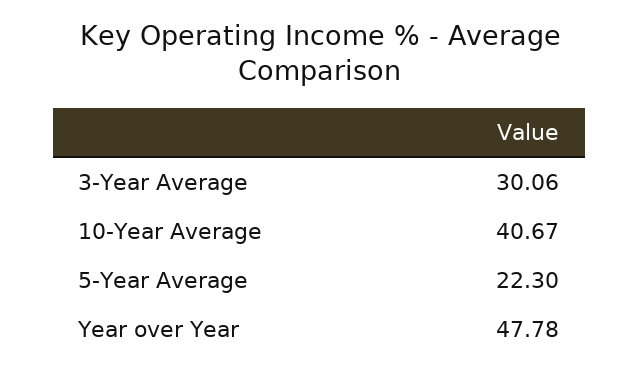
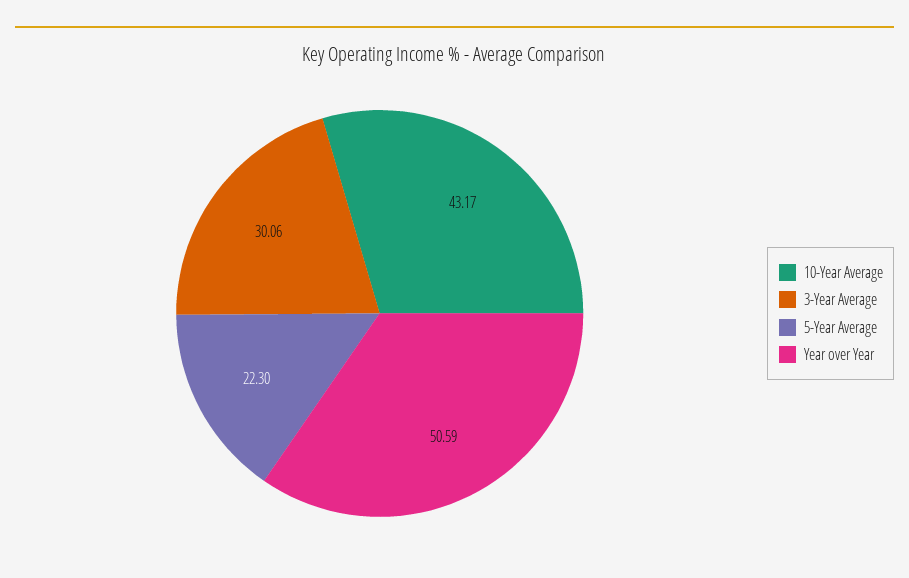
10-Year Average: 40.67 -> 43.17
Year over Year: 47.78 -> 50.59

